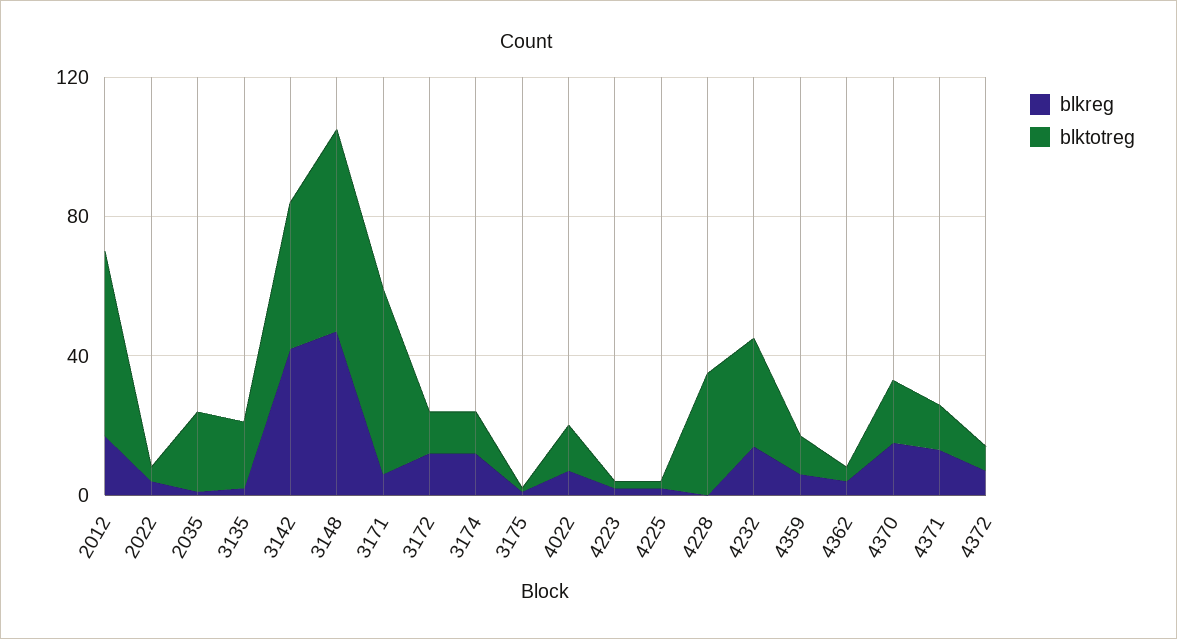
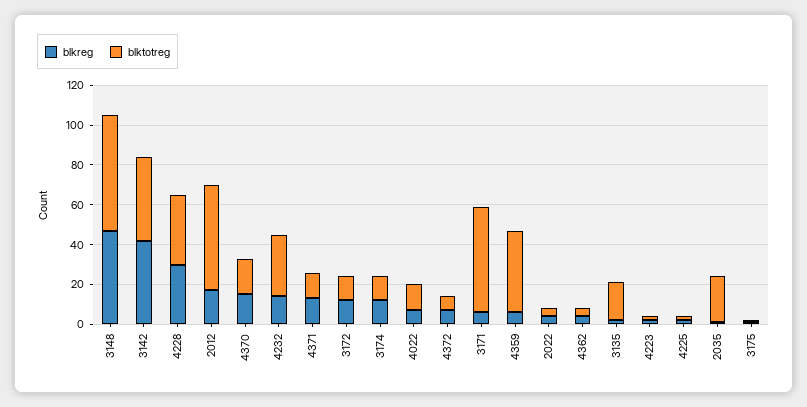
blkreg, 4228: 0 -> 30
blktotreg, 4359: 10 -> 40

